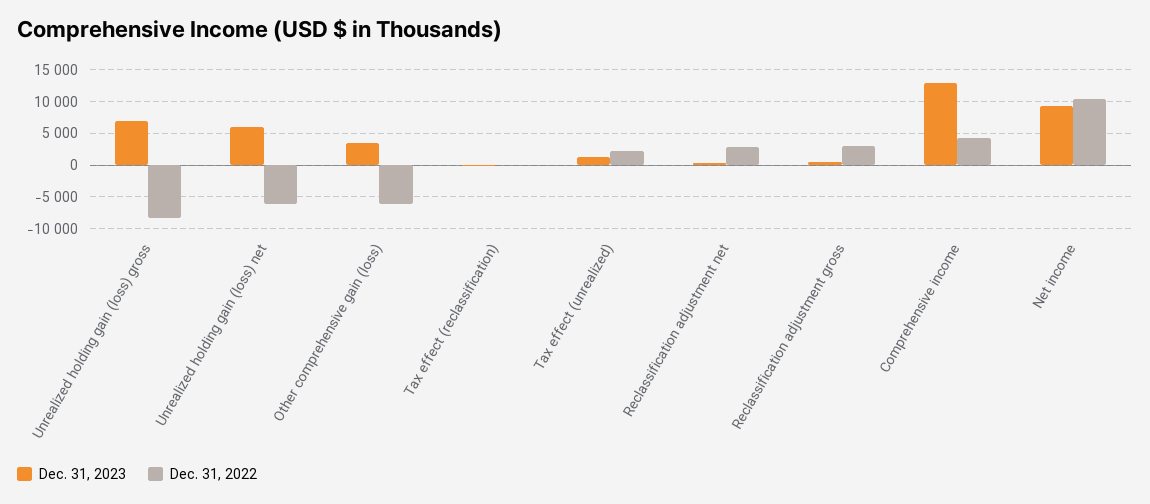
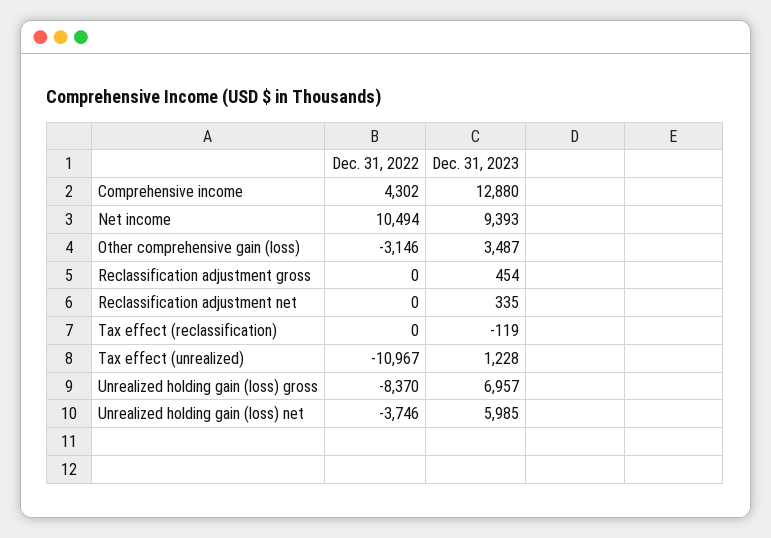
Dec. 31, 2022, Unrealized holding gain (loss) net: -6000 -> -3746
Dec. 31, 2022, Other comprehensive gain (loss): -6000 -> -3146
Dec. 31, 2022, Tax effect (unrealized): 2000 -> -10967
Dec. 31, 2022, Reclassification adjustment net: 3000 -> 0
Dec. 31, 2022, Reclassification adjustment gross: 3000 -> 0

